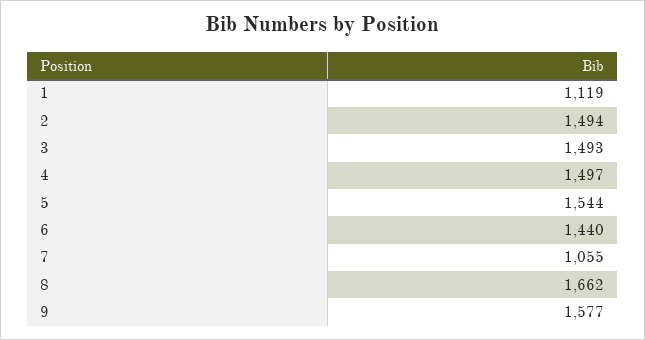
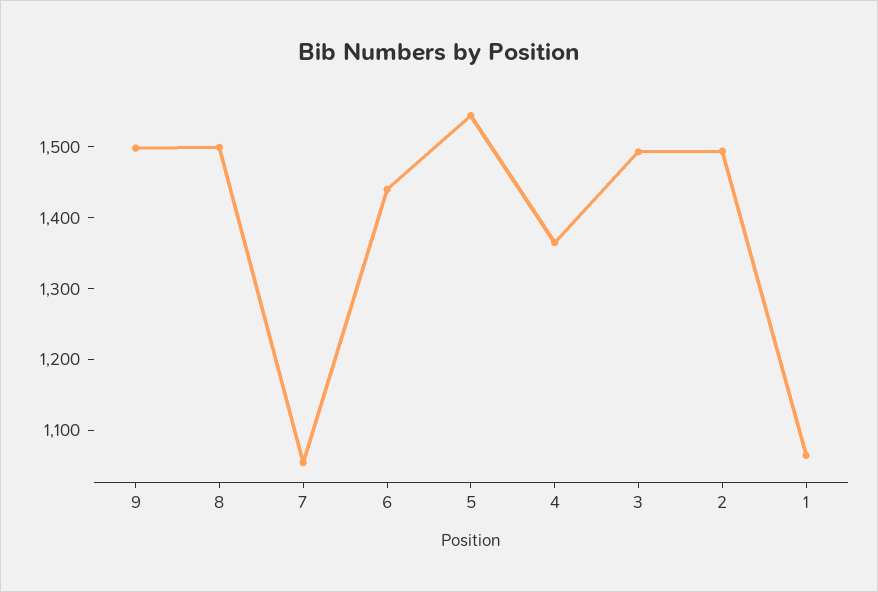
1: 1119 -> 1060
4: 1497 -> 1360
8: 1662 -> 1500
9: 1577 -> 1500

